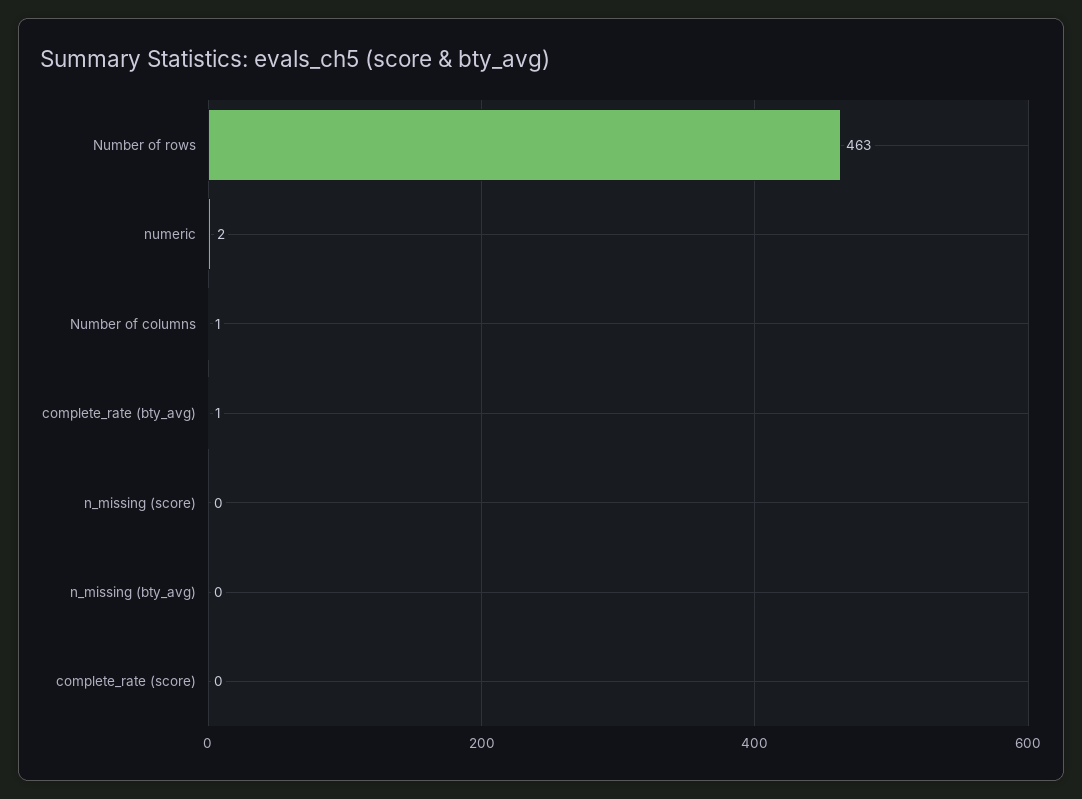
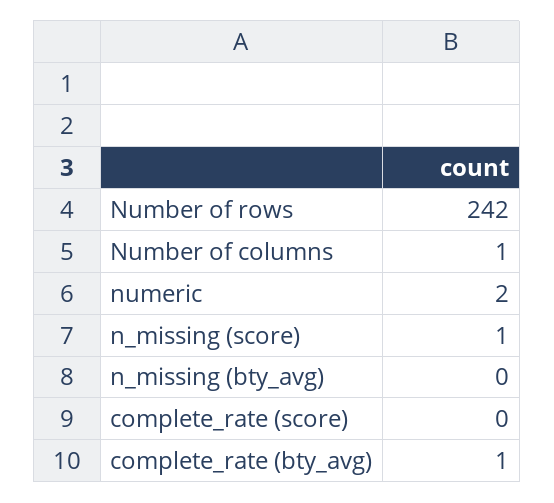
Number of rows: 463 -> 242
n_missing (score): 0 -> 1

